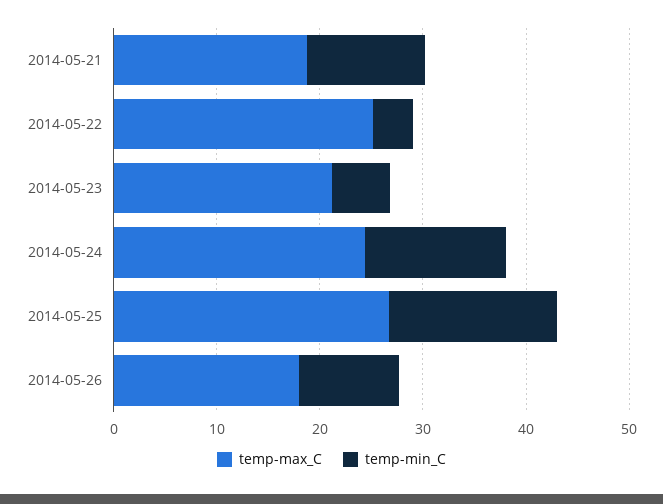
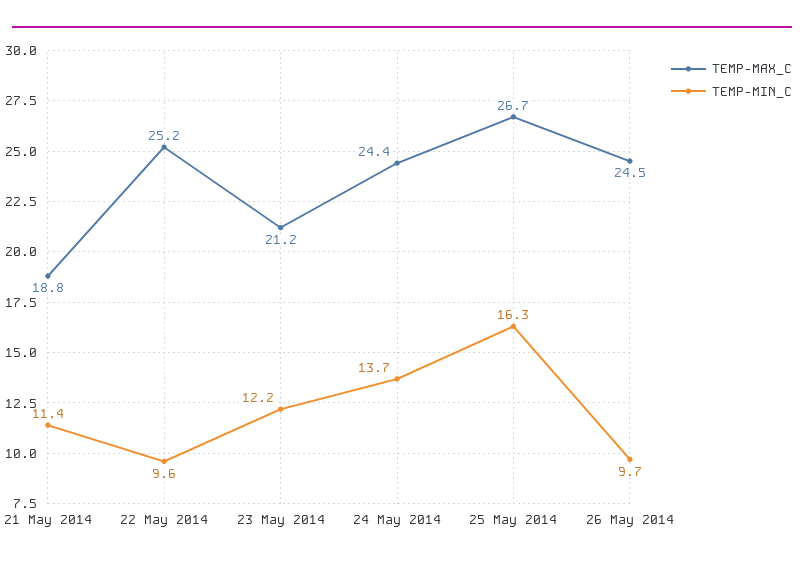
temp-min_C, 2014-05-22: 4 -> 9.6
temp-min_C, 2014-05-23: 6 -> 12.2
temp-max_C, 2014-05-26: 18 -> 24.5

